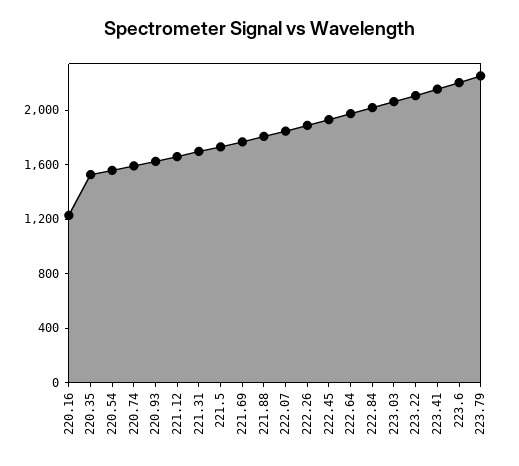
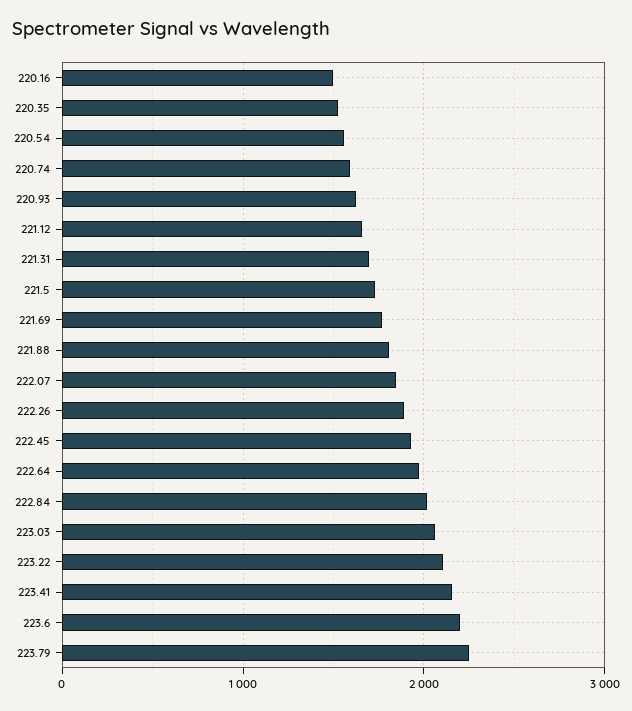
220.16: 1200 -> 1500

